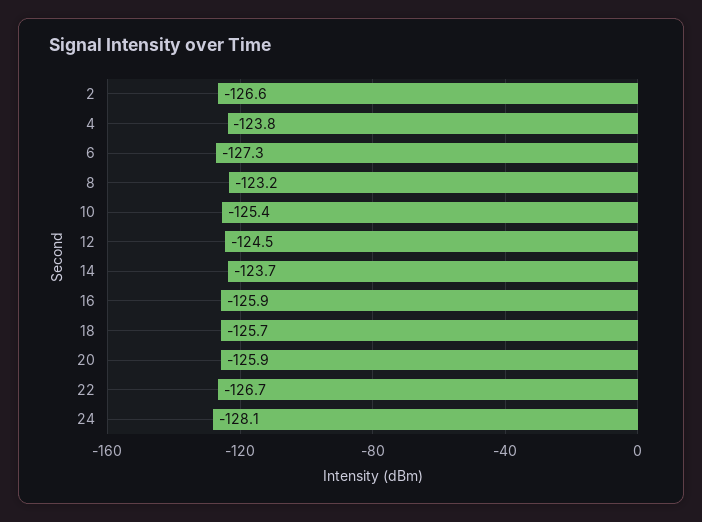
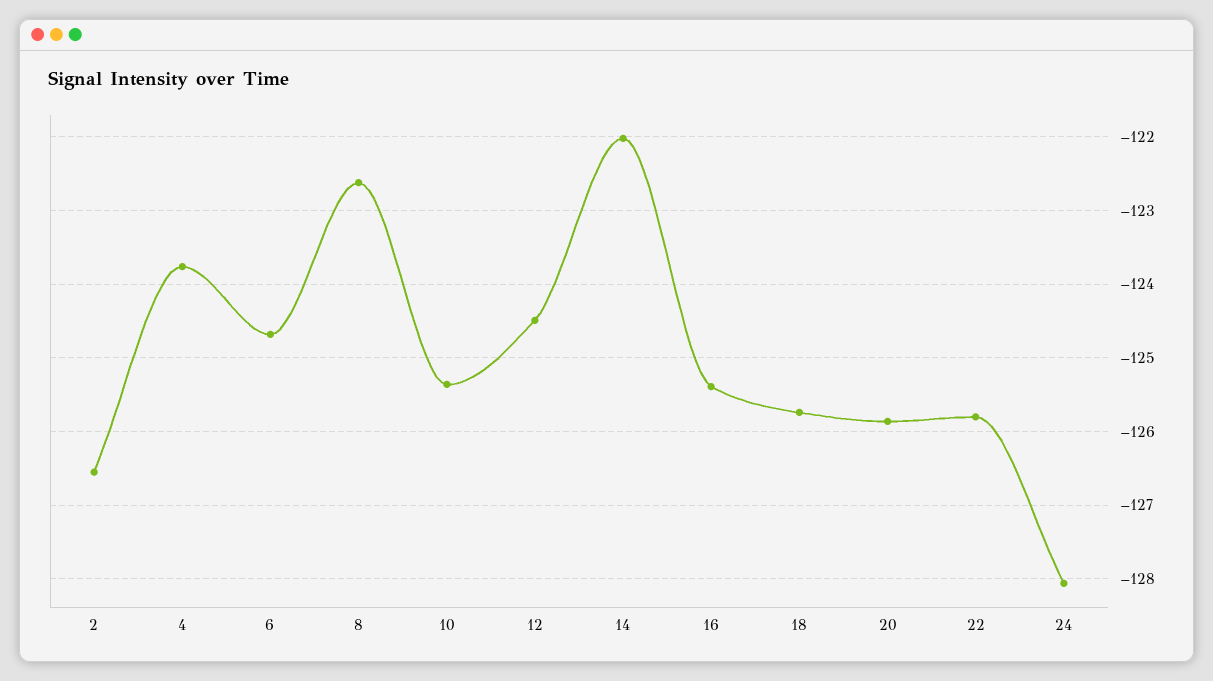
6: -127.3 -> -124.7
8: -123.2 -> -122.6
14: -123.7 -> -122
16: -125.9 -> -125.4
22: -126.7 -> -125.8

